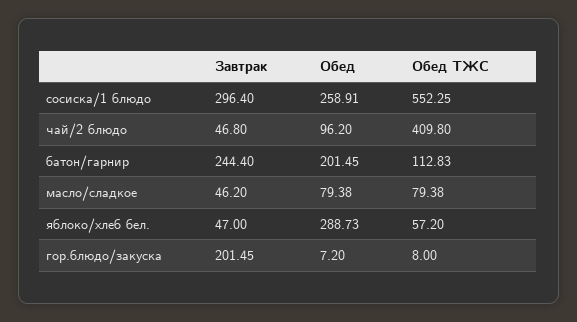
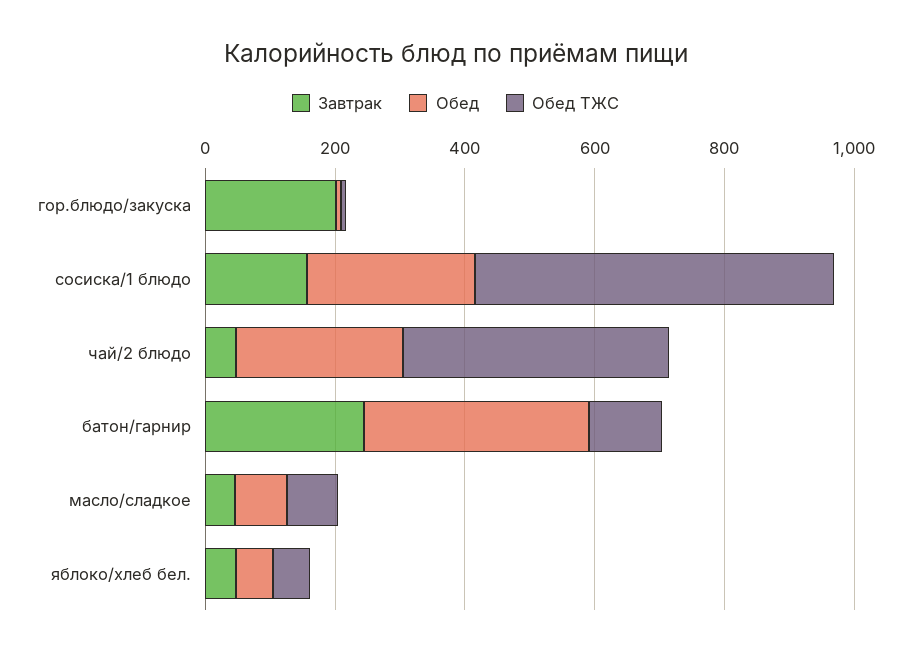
Завтрак, сосиска/1 блюдо: 296.4 -> 150
Обед, чай/2 блюдо: 96.2 -> 250
Обед, батон/гарнир: 201.45 -> 350
Обед, яблоко/хлеб бел.: 288.73 -> 50

